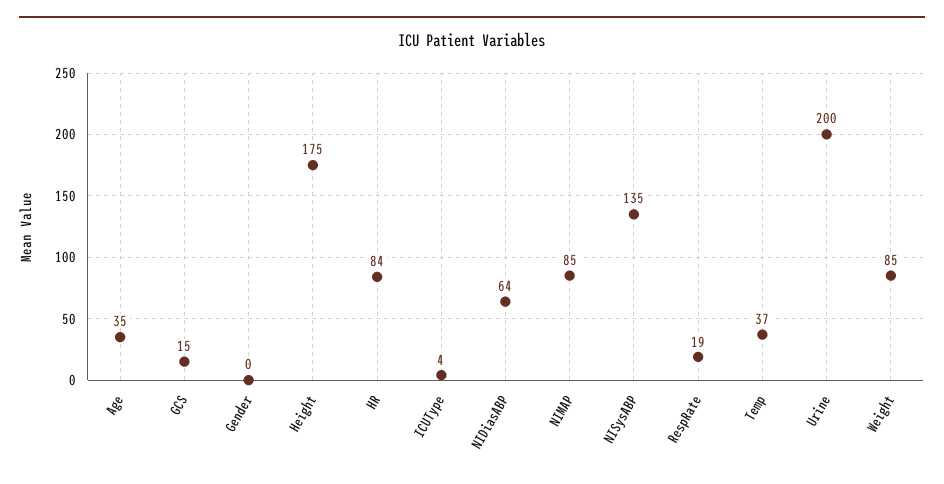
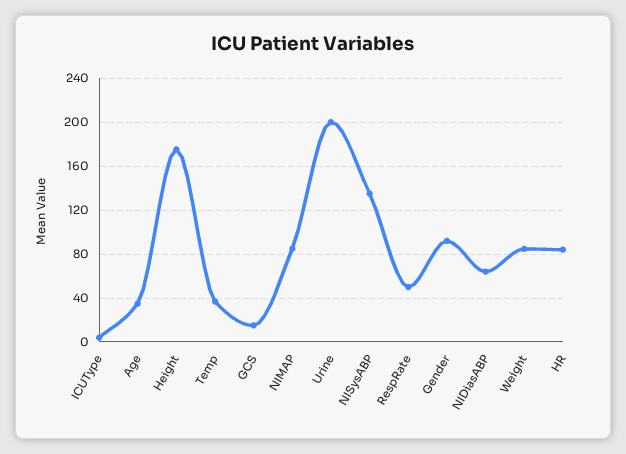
Gender: 0 -> 90
RespRate: 19 -> 50

